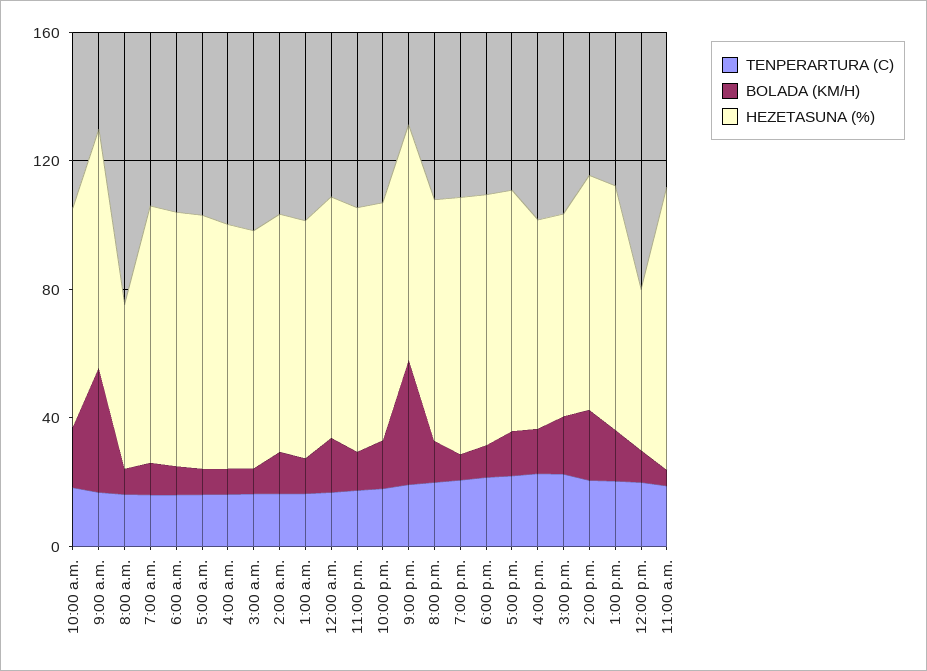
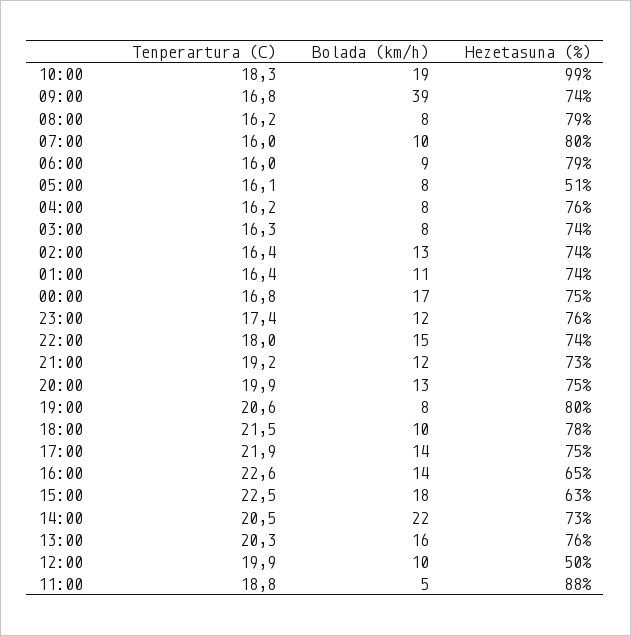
HEZETASUNA (%), 10:00 a.m.: 70 -> 99
HEZETASUNA (%), 8:00 a.m.: 50 -> 79
HEZETASUNA (%), 5:00 a.m.: 80 -> 51
BOLADA (KM/H), 9:00 p.m.: 40 -> 12

